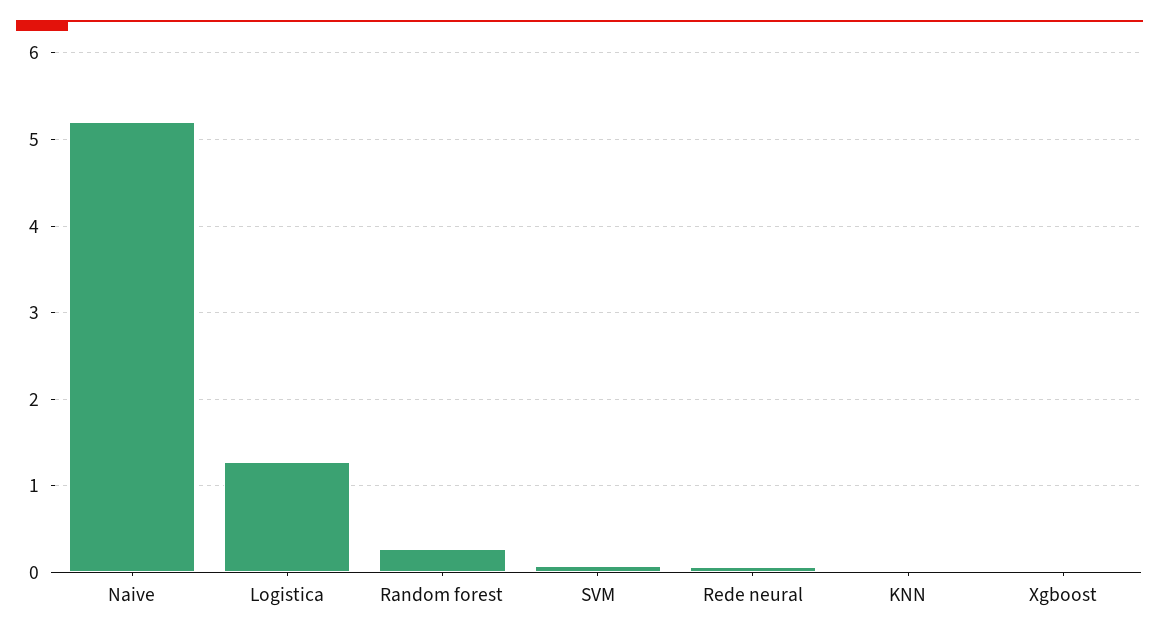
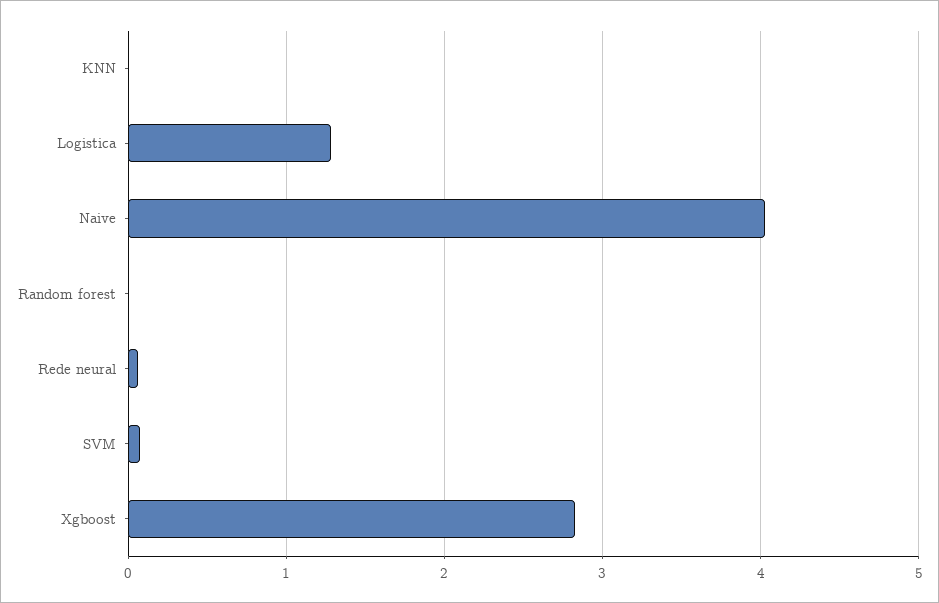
Naive: 5.2 -> 4
Random forest: 0.3 -> 0
Xgboost: 0 -> 2.8

